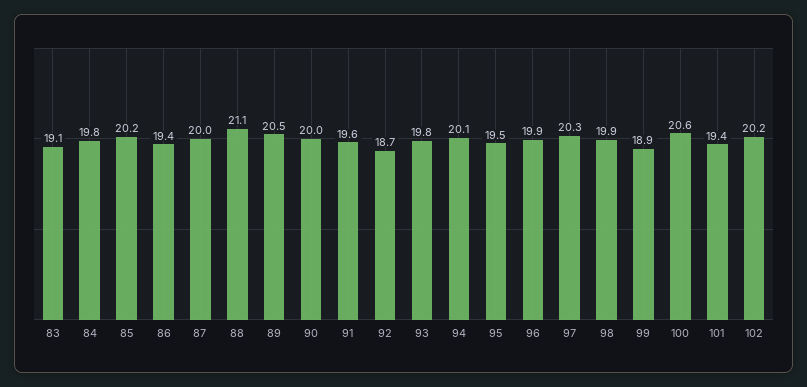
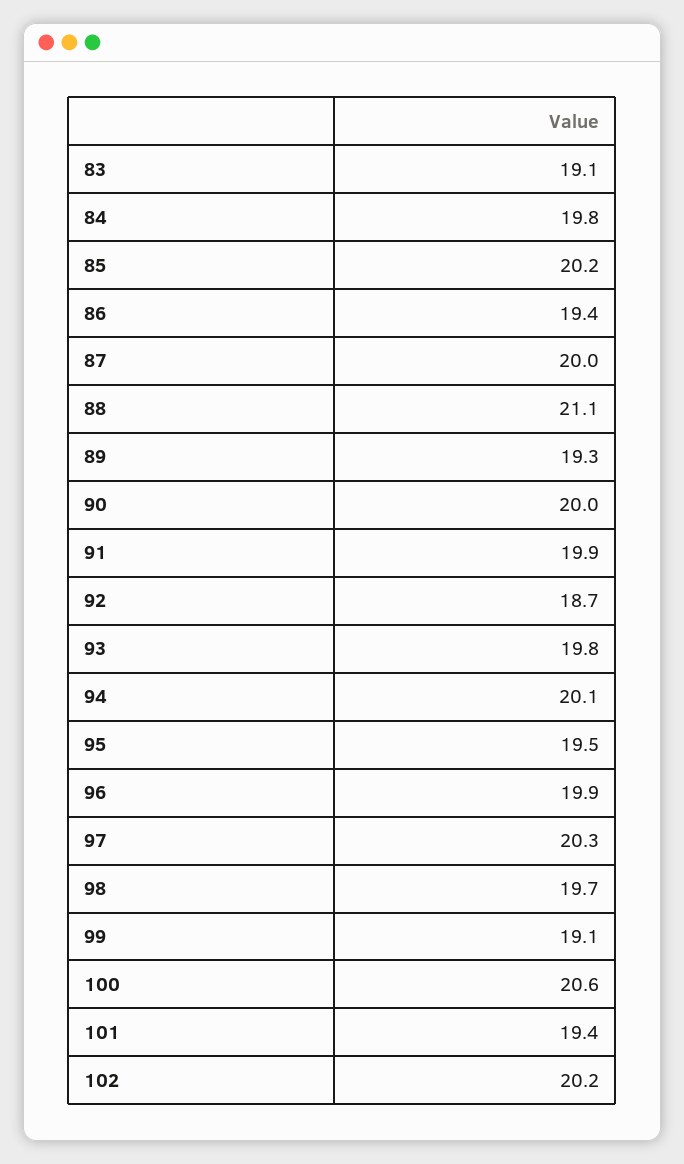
89: 20.5 -> 19.3
91: 19.6 -> 19.9
98: 19.9 -> 19.7
99: 18.9 -> 19.1

